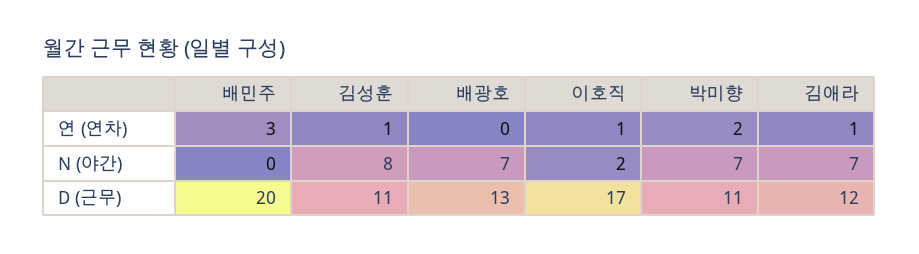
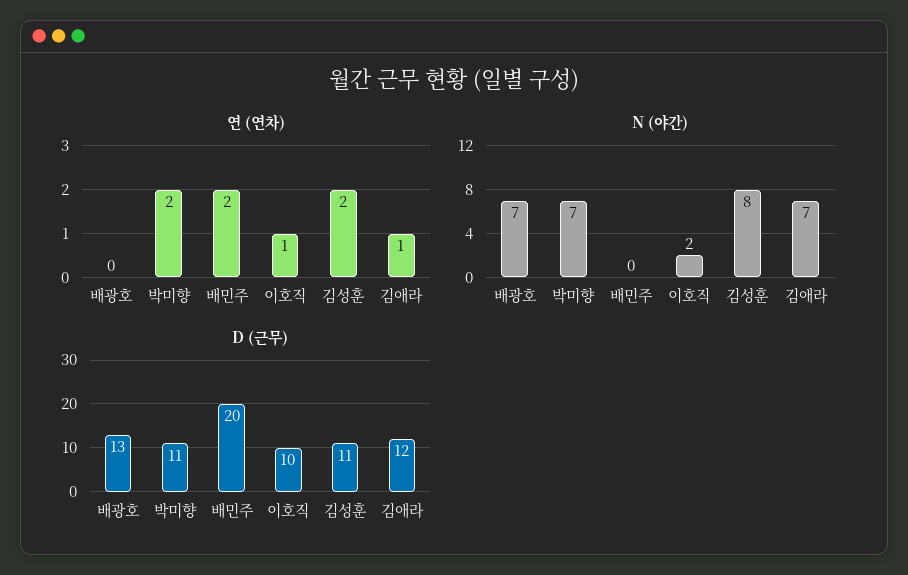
연 (연차), 배민주: 3 -> 2
연 (연차), 김성훈: 1 -> 2
D (근무), 이호직: 17 -> 10

